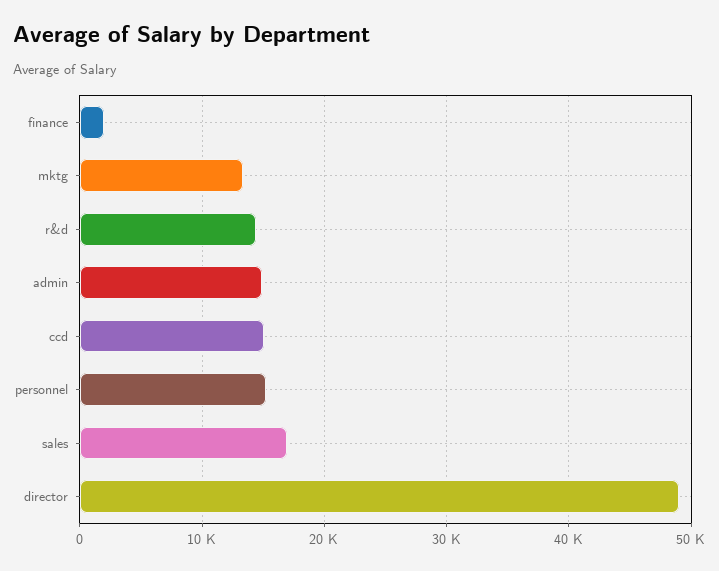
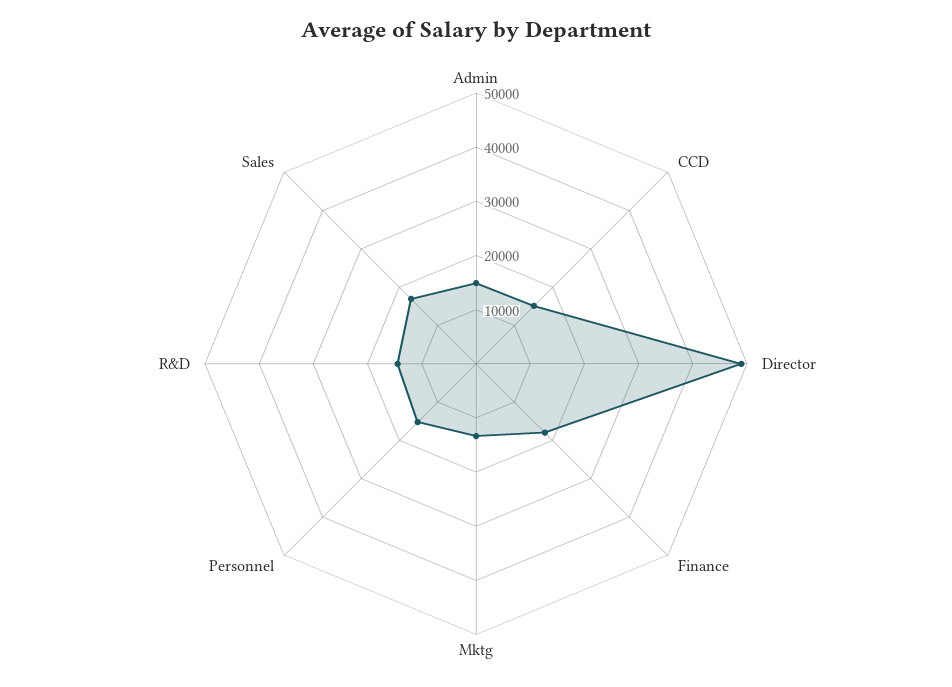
finance: 2000 -> 18000

